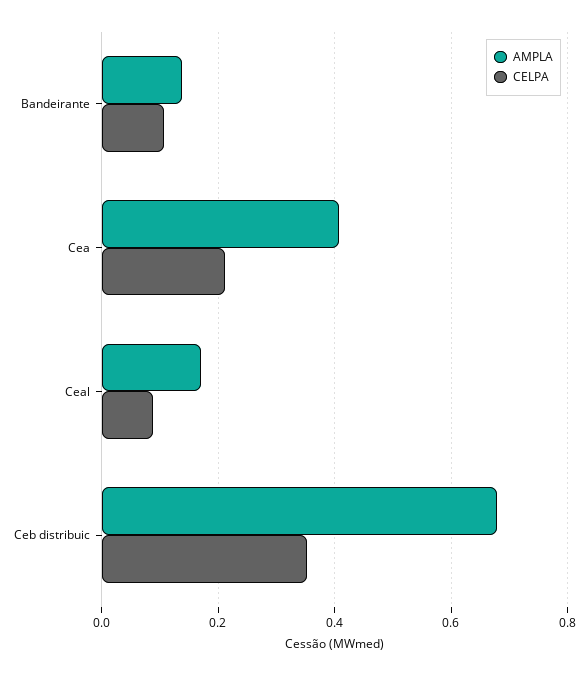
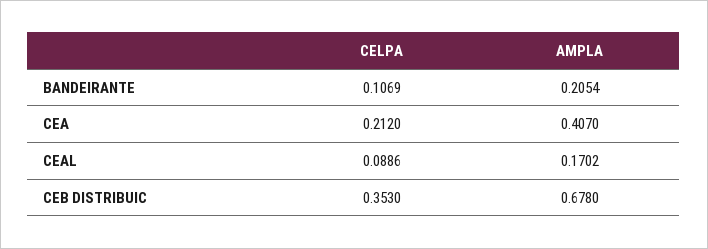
AMPLA, Bandeirante: 0.14 -> 0.2054

